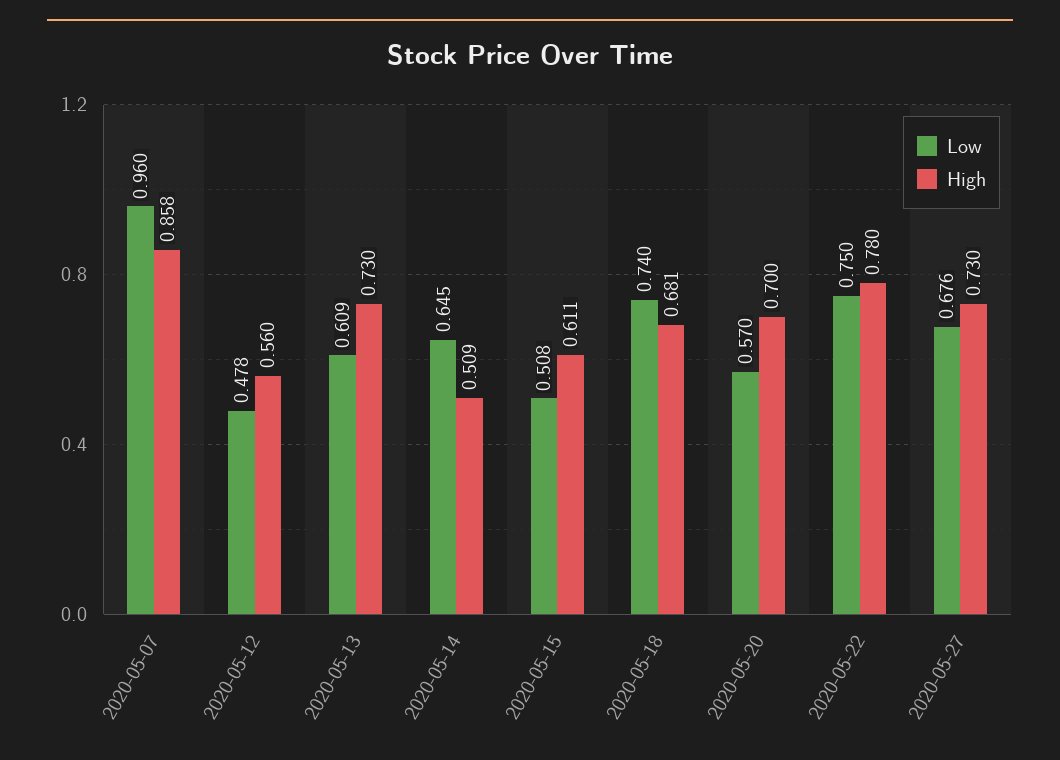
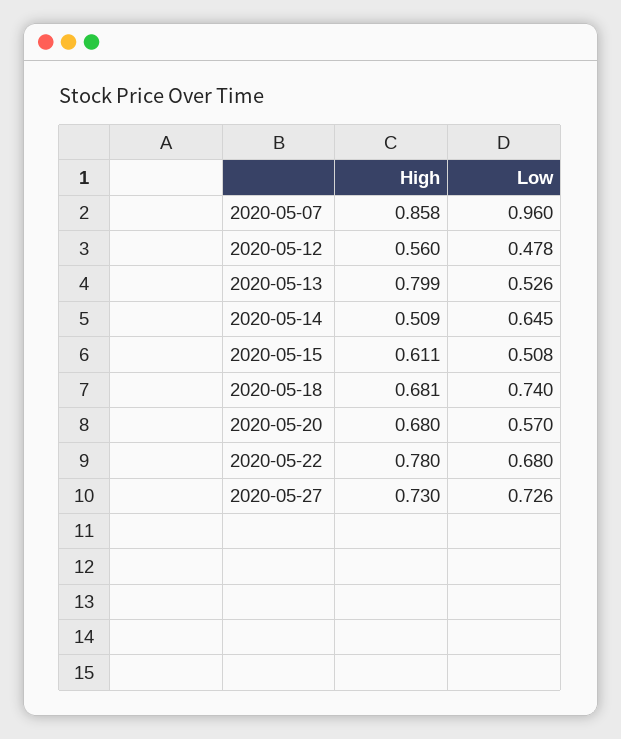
Low, 2020-05-13: 0.609 -> 0.526
High, 2020-05-13: 0.73 -> 0.799
High, 2020-05-20: 0.7 -> 0.68
Low, 2020-05-22: 0.75 -> 0.68
Low, 2020-05-27: 0.676 -> 0.726

